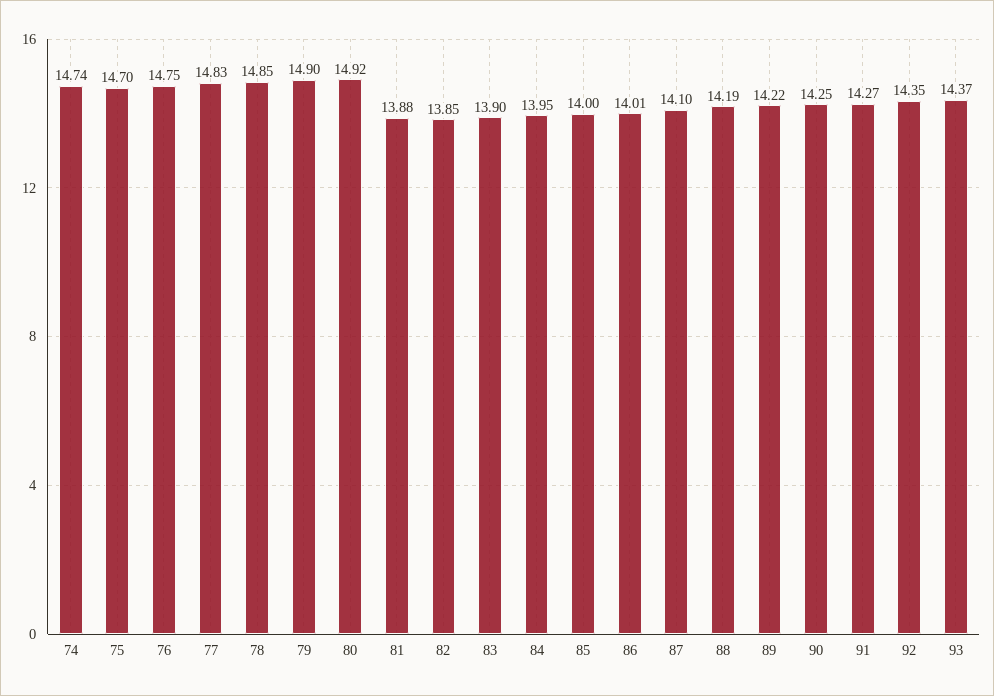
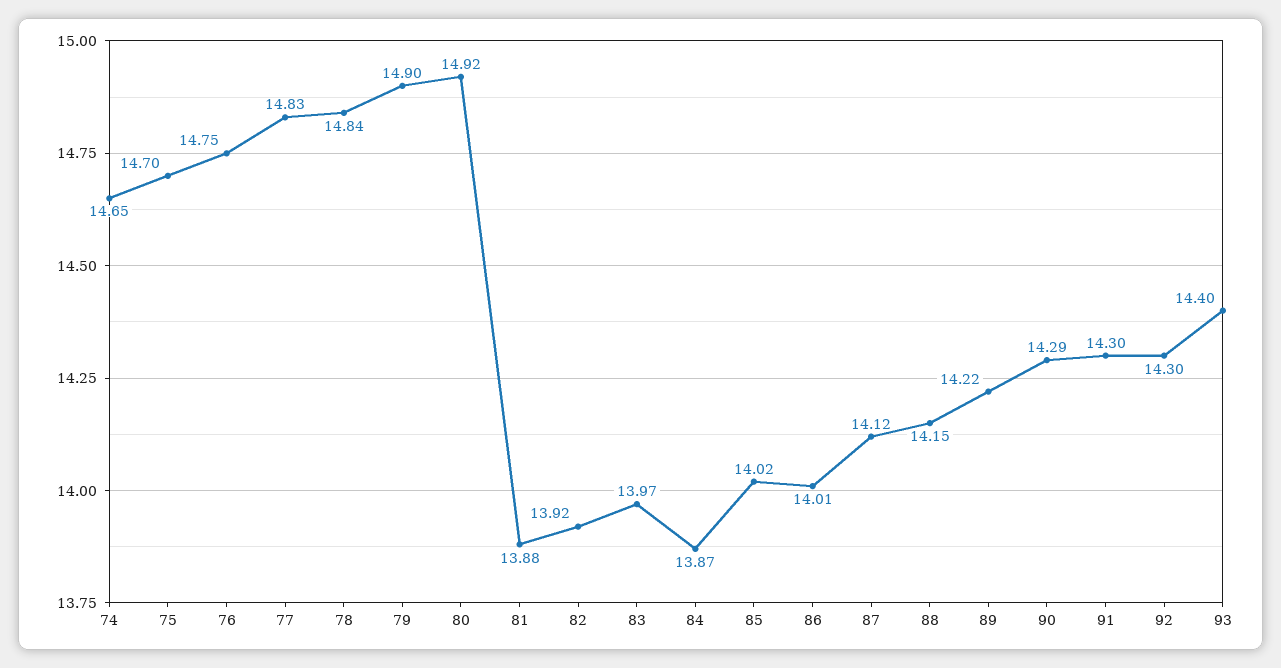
74: 14.74 -> 14.65
78: 14.85 -> 14.84
82: 13.85 -> 13.92
83: 13.9 -> 13.97
84: 13.95 -> 13.87
85: 14 -> 14.02
87: 14.1 -> 14.12
88: 14.19 -> 14.15
90: 14.25 -> 14.29
91: 14.27 -> 14.3
92: 14.35 -> 14.3
93: 14.37 -> 14.4

